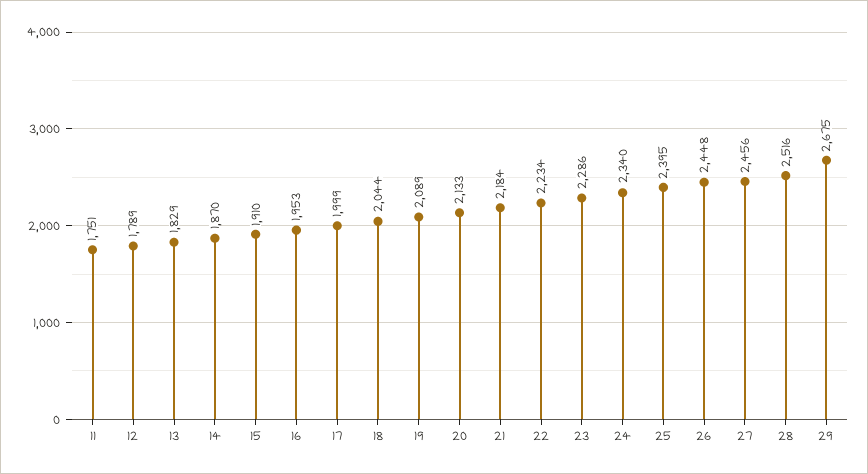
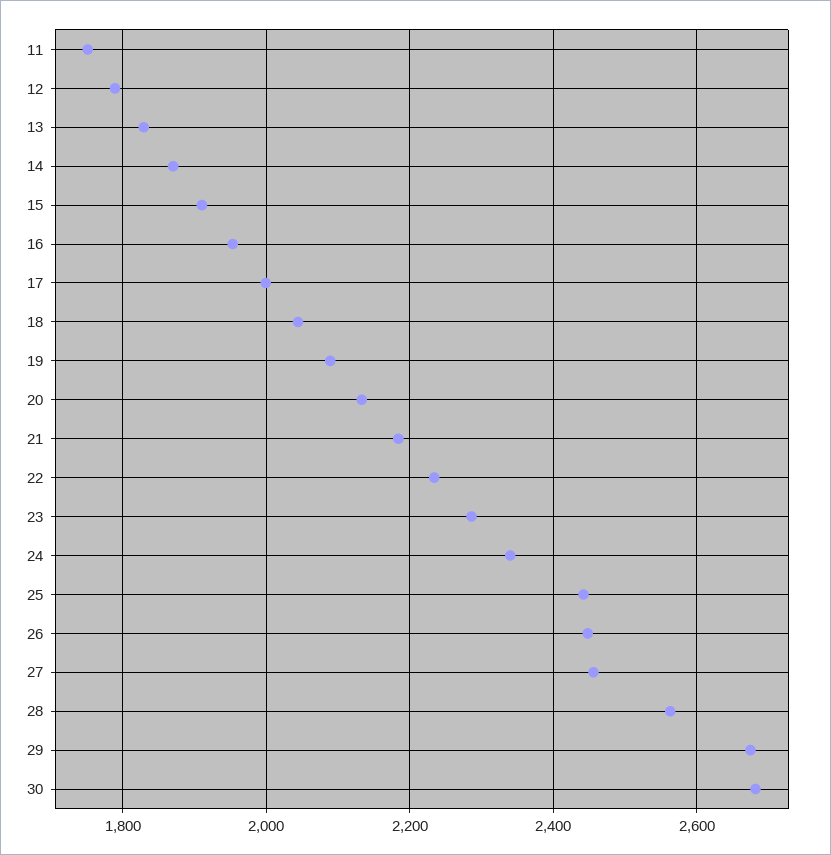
25: 2395 -> 2440
28: 2516 -> 2560
30: none -> 2680

